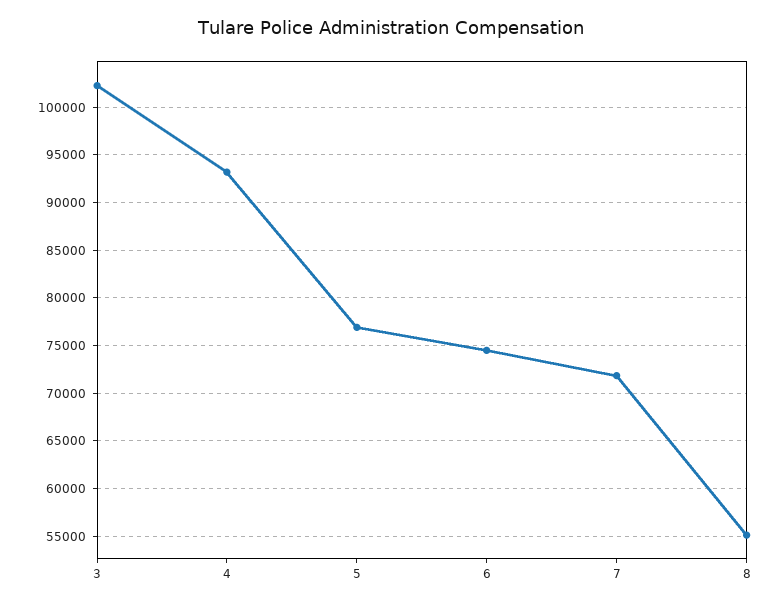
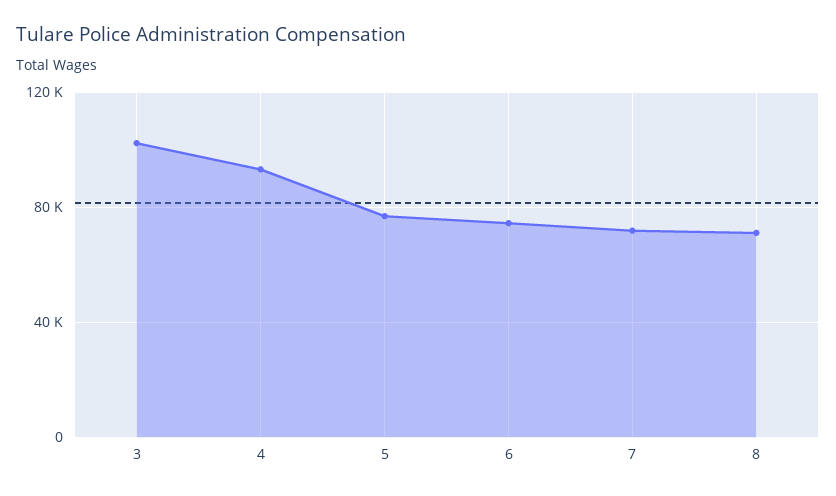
8: 55000 -> 70000

